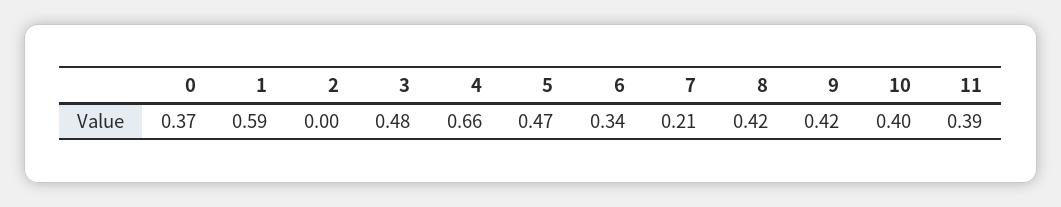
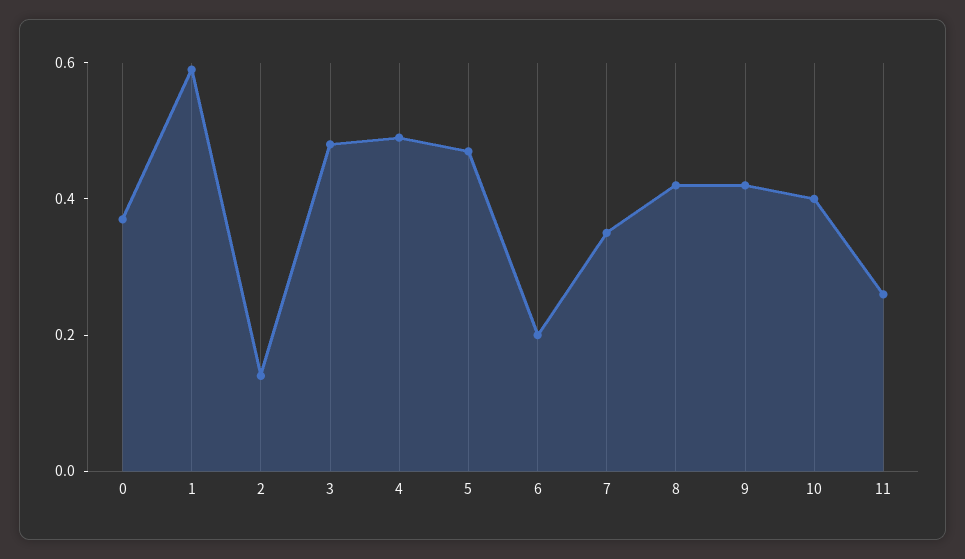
2: 0 -> 0.15
4: 0.66 -> 0.5
6: 0.34 -> 0.2
7: 0.21 -> 0.35
11: 0.39 -> 0.25

